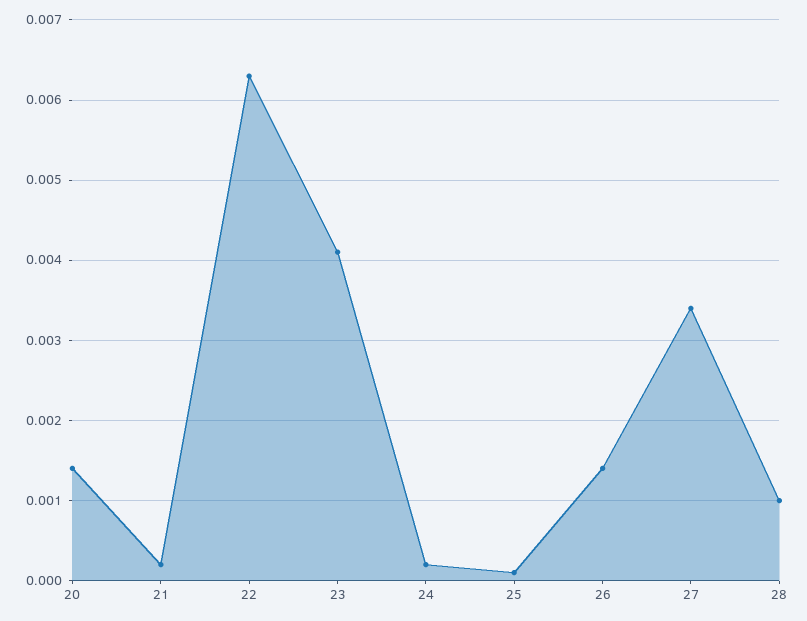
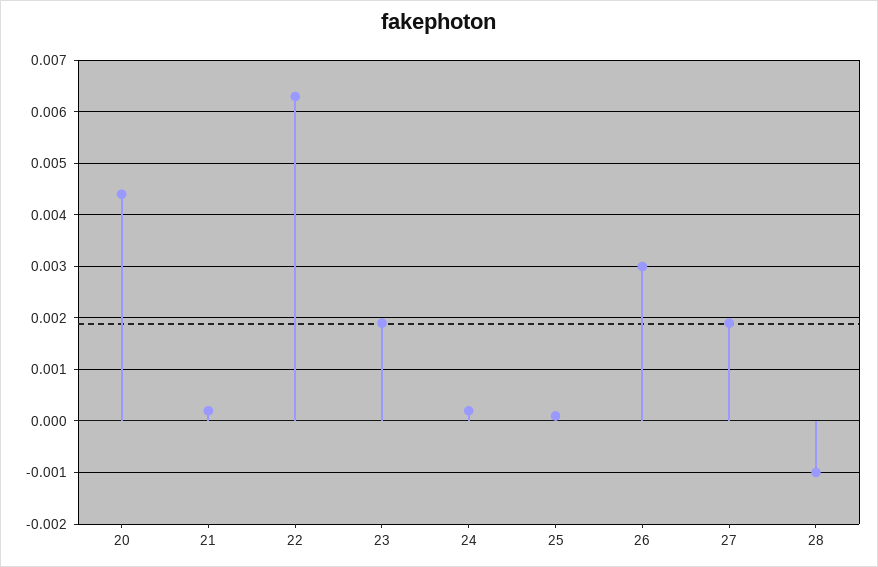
20: 0.0014 -> 0.0045
23: 0.0041 -> 0.002
26: 0.0014 -> 0.003
27: 0.0034 -> 0.002
28: 0.001 -> -0.001

